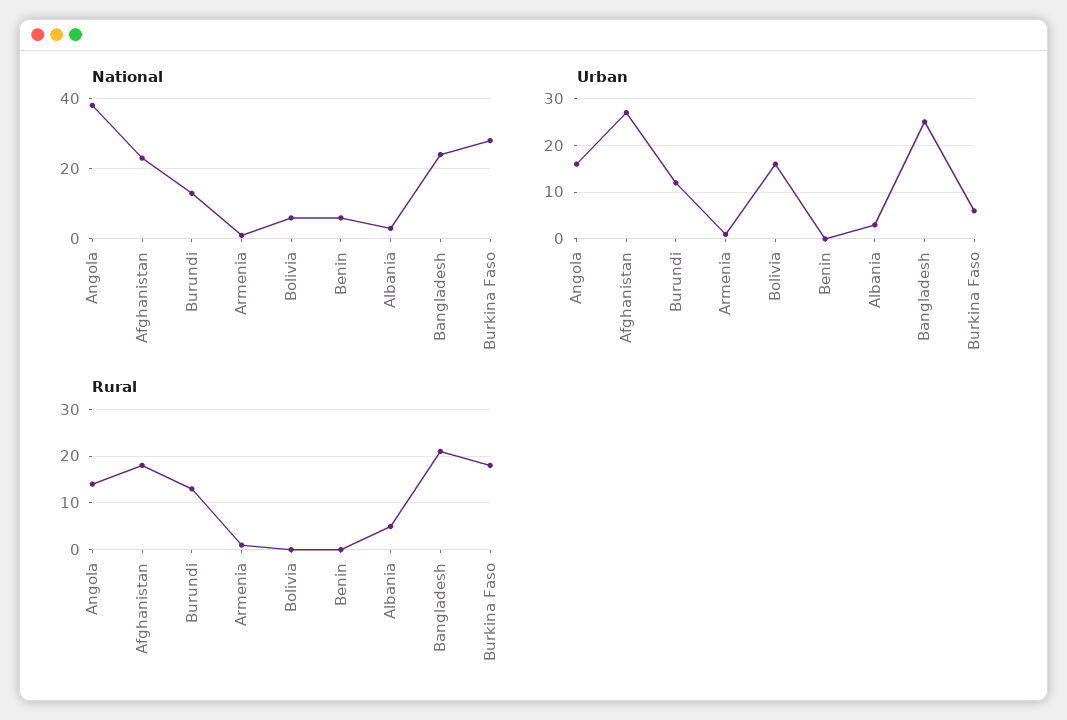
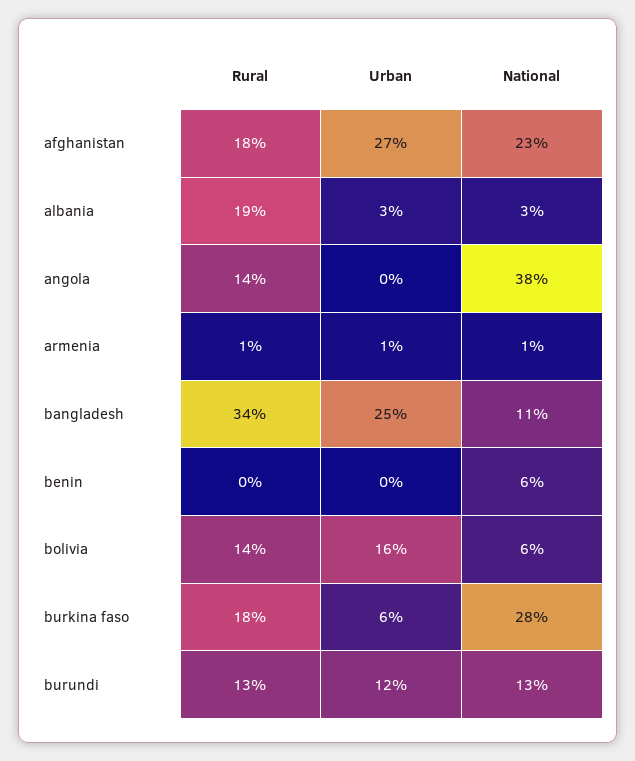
National, Bangladesh: 25 -> 11
Urban, Angola: 15 -> 0
Rural, Bolivia: 0 -> 14
Rural, Albania: 5 -> 19
Rural, Bangladesh: 20 -> 34

